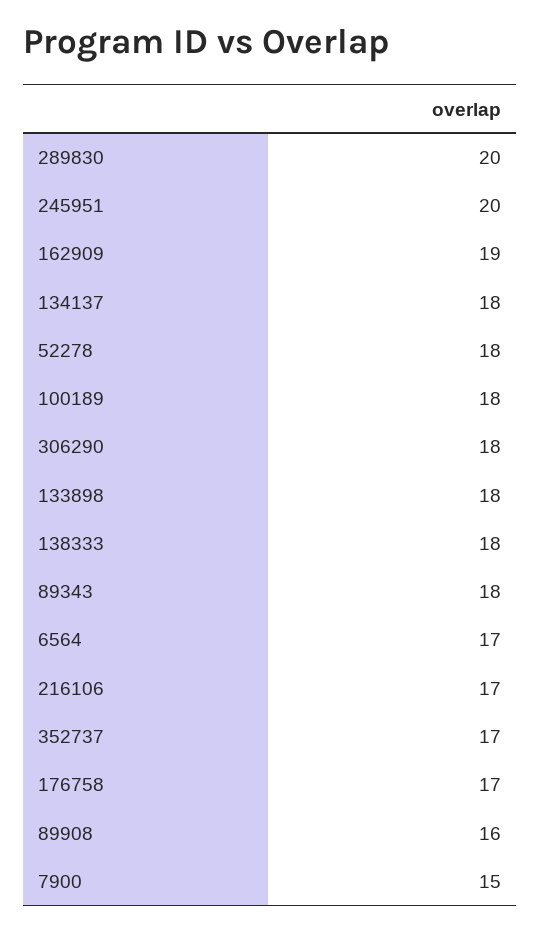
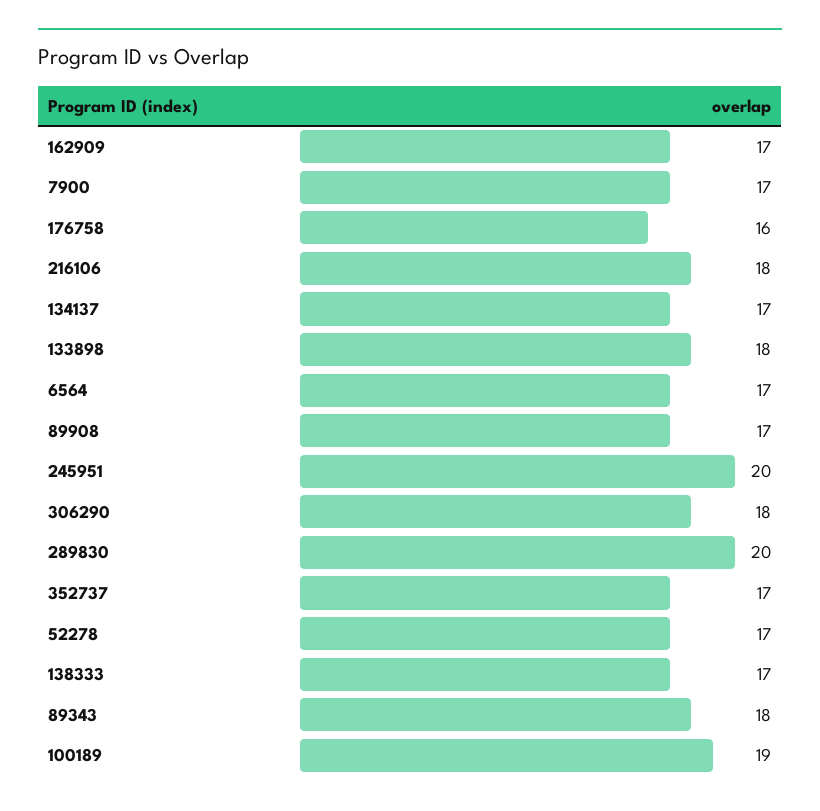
162909: 19 -> 17
134137: 18 -> 17
52278: 18 -> 17
100189: 18 -> 19
138333: 18 -> 17
216106: 17 -> 18
176758: 17 -> 16
89908: 16 -> 17
7900: 15 -> 17

